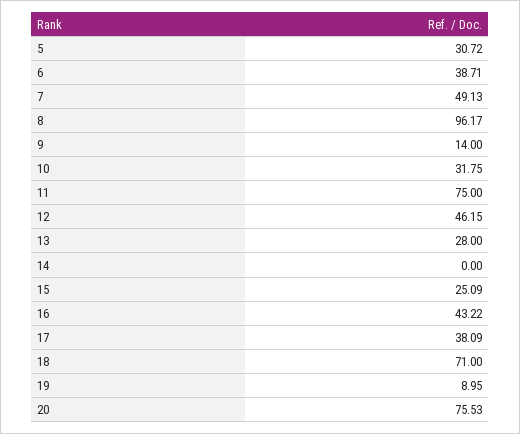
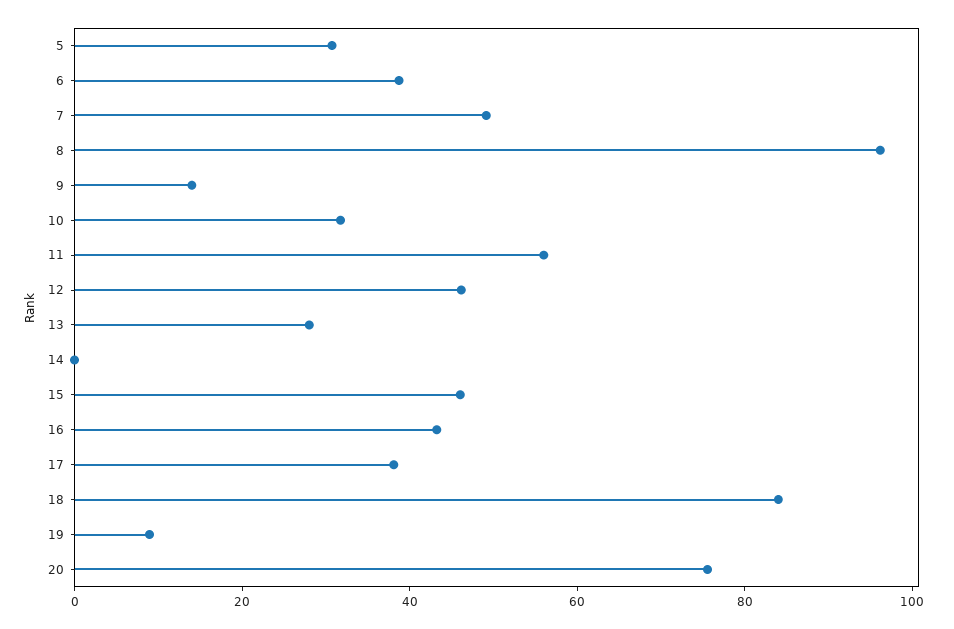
11: 75 -> 55
15: 25.09 -> 45
18: 71 -> 85

